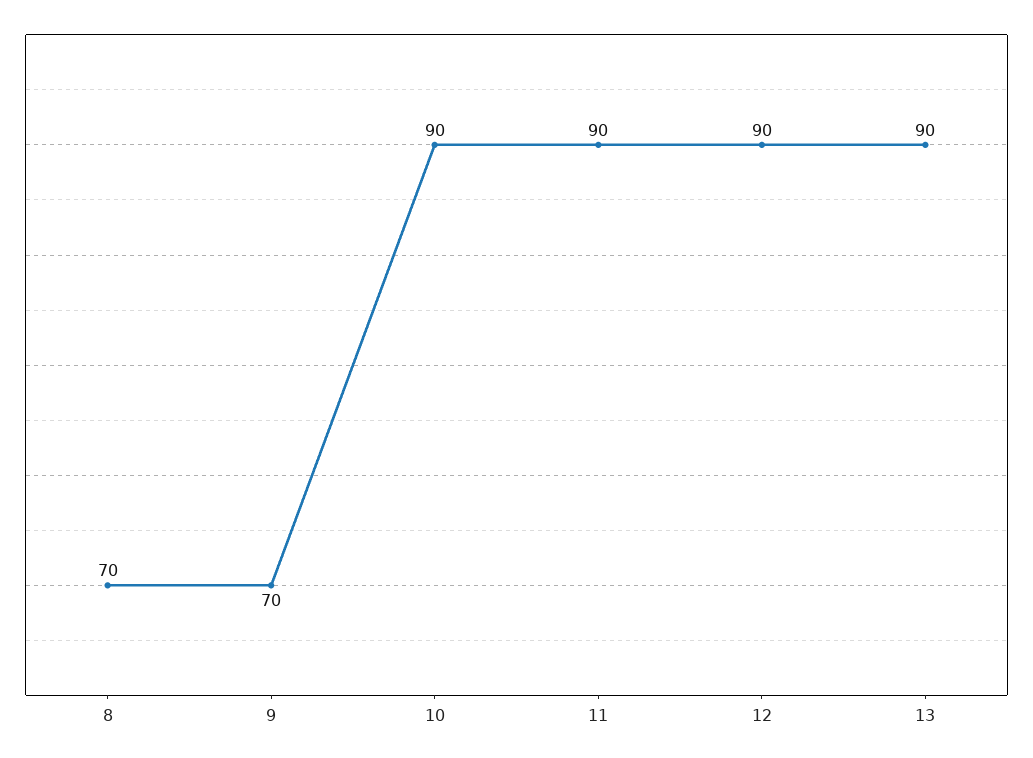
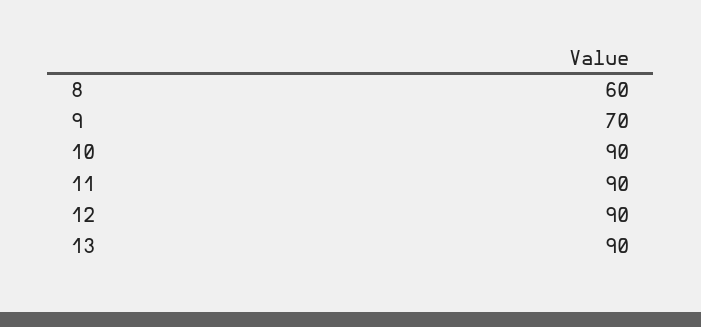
8: 70 -> 60

